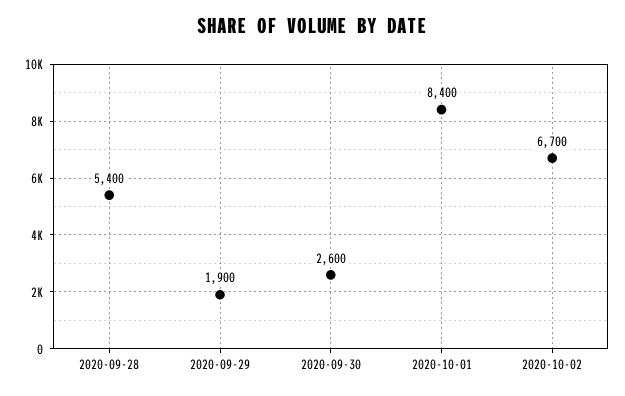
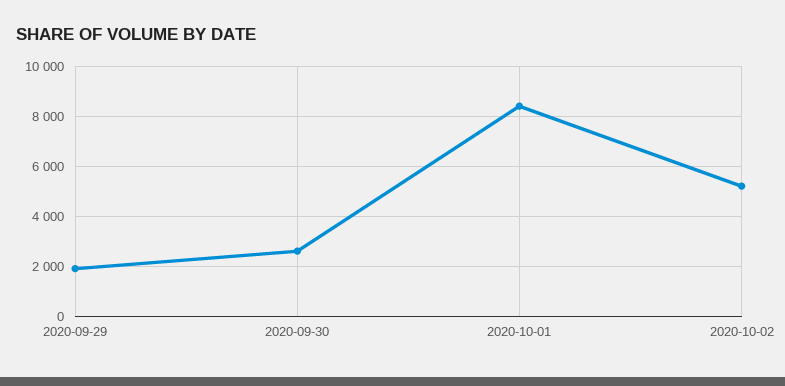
2020-09-28: 5400 -> none
2020-10-02: 6700 -> 5250

